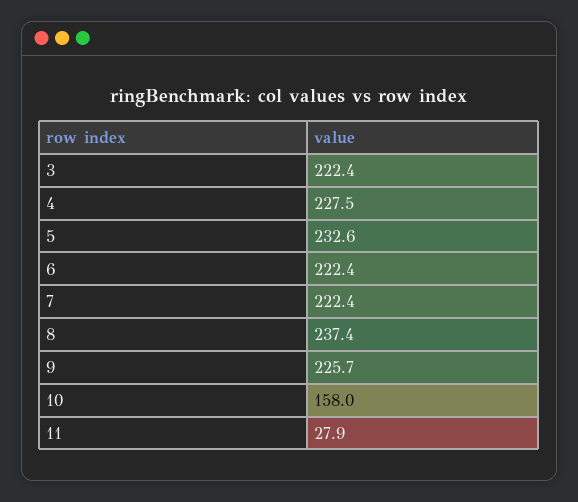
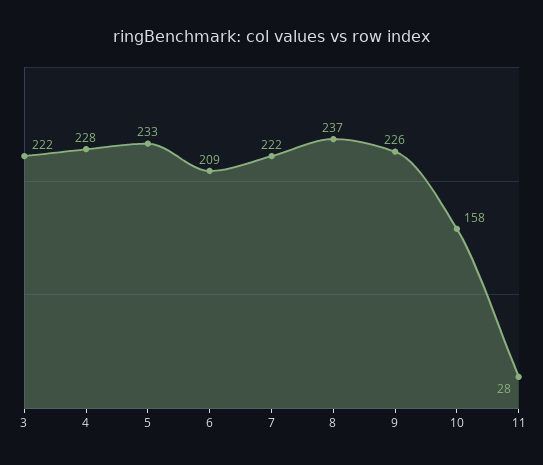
6: 222.4 -> 209

